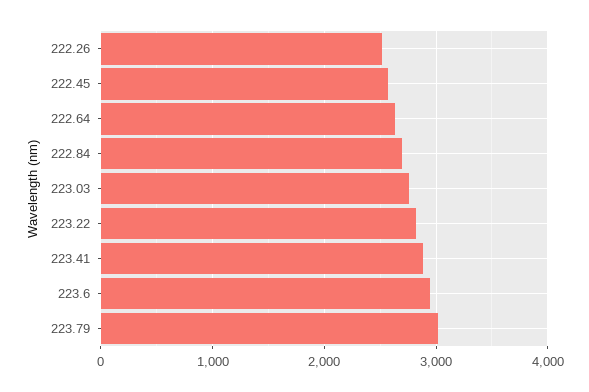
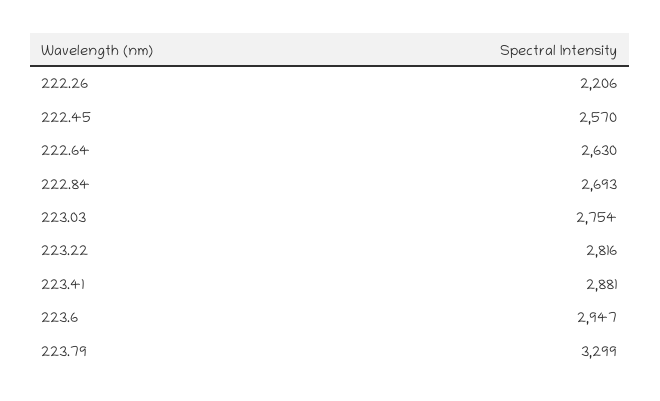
222.26: 2500 -> 2206
223.79: 3000 -> 3299

